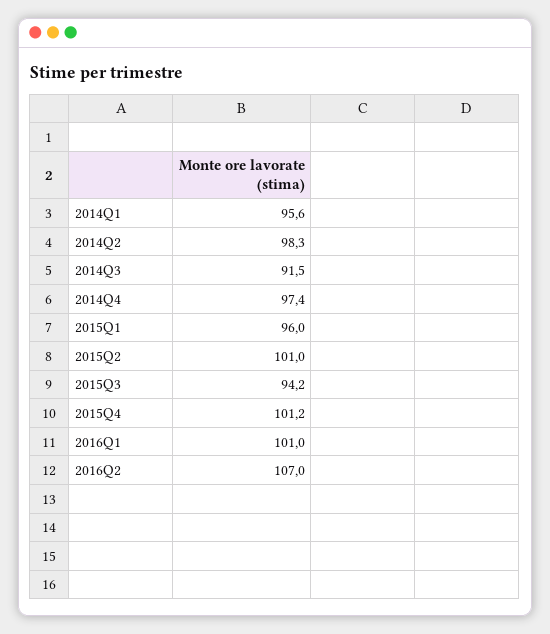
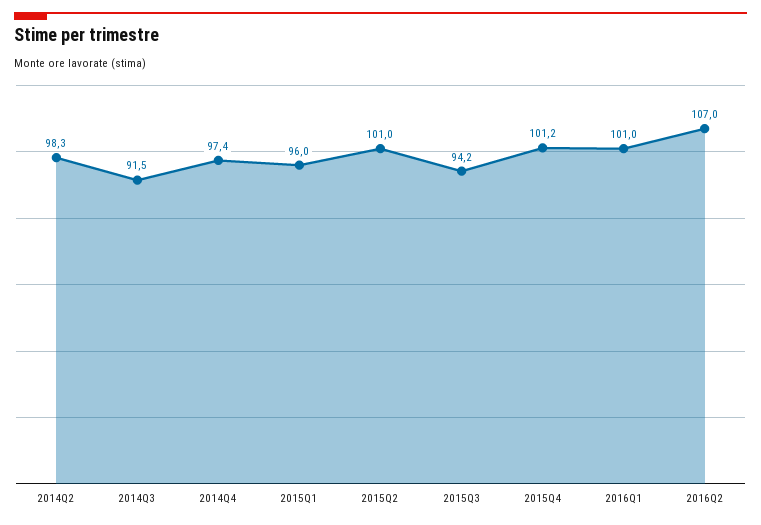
2014Q1: 95.6 -> none

